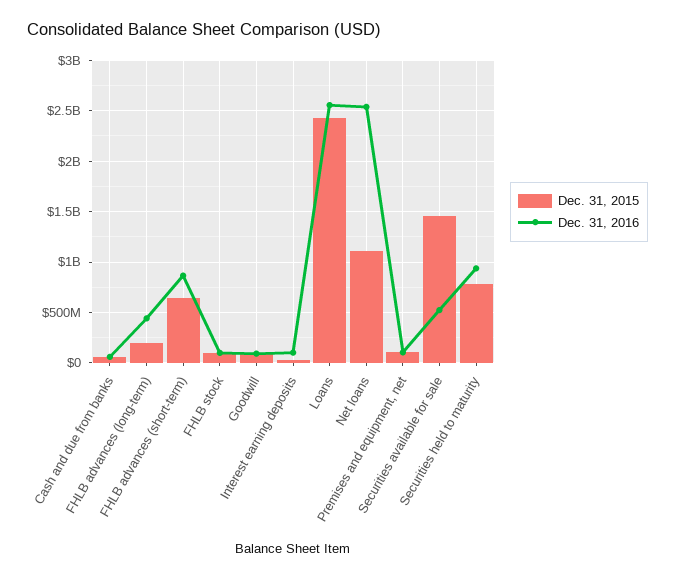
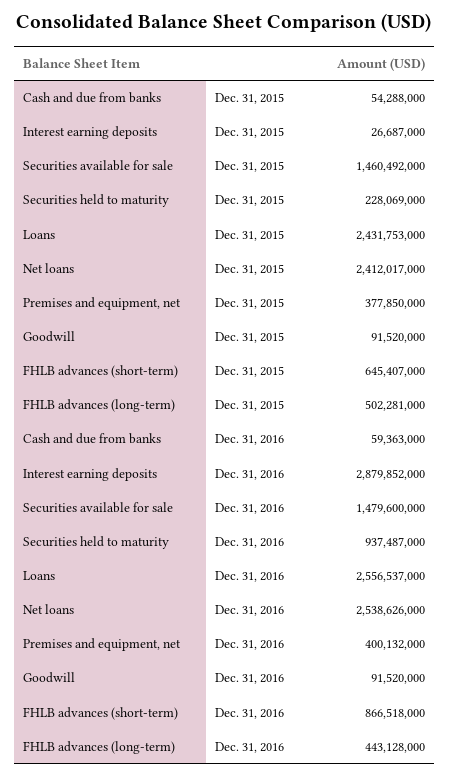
Dec. 31, 2015, FHLB advances (long-term): 200000000 -> 502281000
Dec. 31, 2015, FHLB stock: 100000000 -> none
Dec. 31, 2016, FHLB stock: 100000000 -> none
Dec. 31, 2016, Interest earning deposits: 100000000 -> 2879852000
Dec. 31, 2015, Net loans: 1100000000 -> 2412017000
Dec. 31, 2015, Premises and equipment, net: 100000000 -> 377850000
Dec. 31, 2016, Premises and equipment, net: 100000000 -> 400132000
Dec. 31, 2016, Securities available for sale: 500000000 -> 1479600000
Dec. 31, 2015, Securities held to maturity: 800000000 -> 228069000

